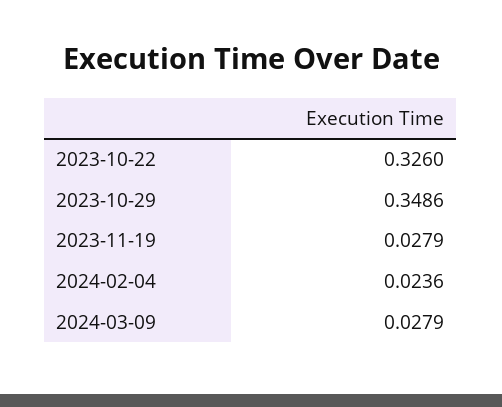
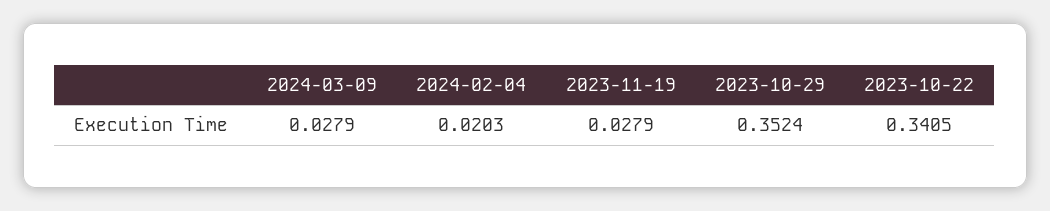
2023-10-22: 0.326 -> 0.3405
2023-10-29: 0.3486 -> 0.3524
2024-02-04: 0.0236 -> 0.0203

